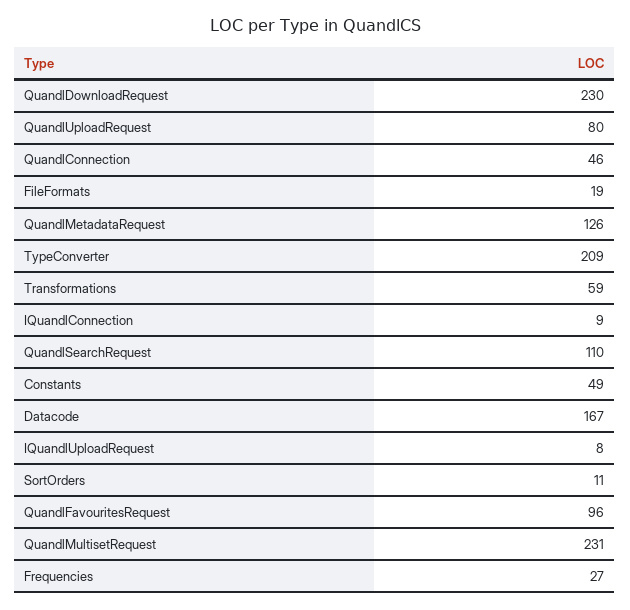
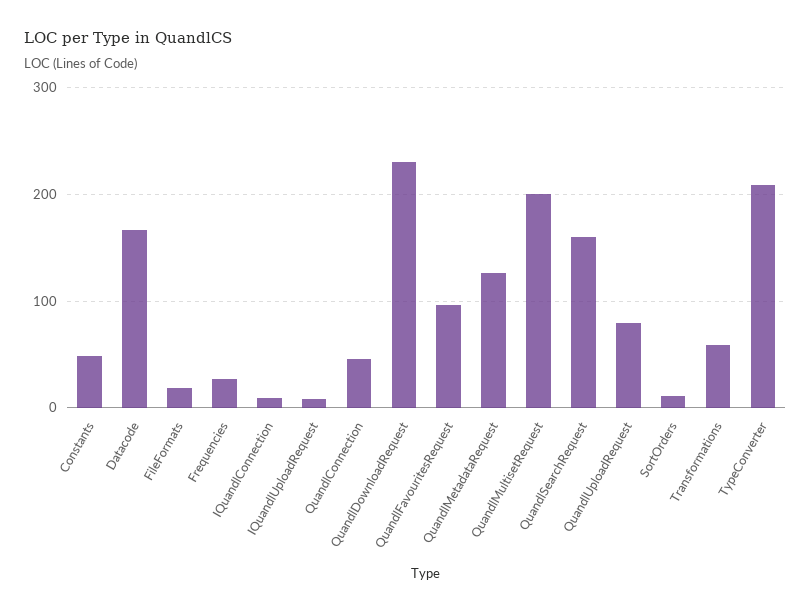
QuandlSearchRequest: 110 -> 160
QuandlMultisetRequest: 231 -> 200

